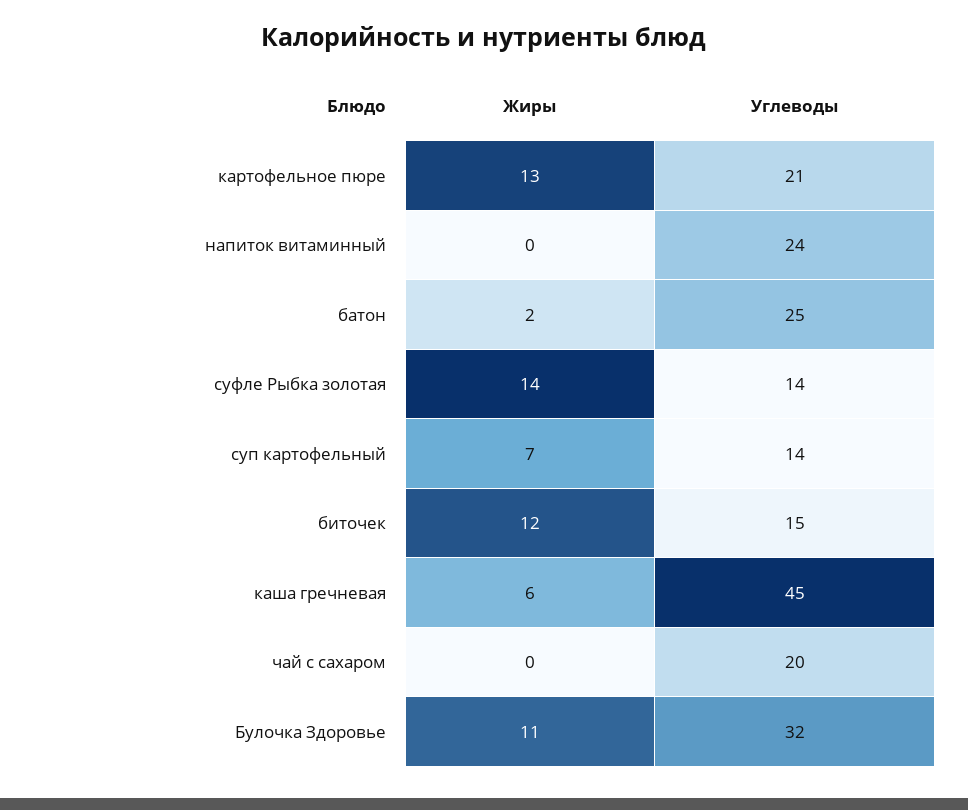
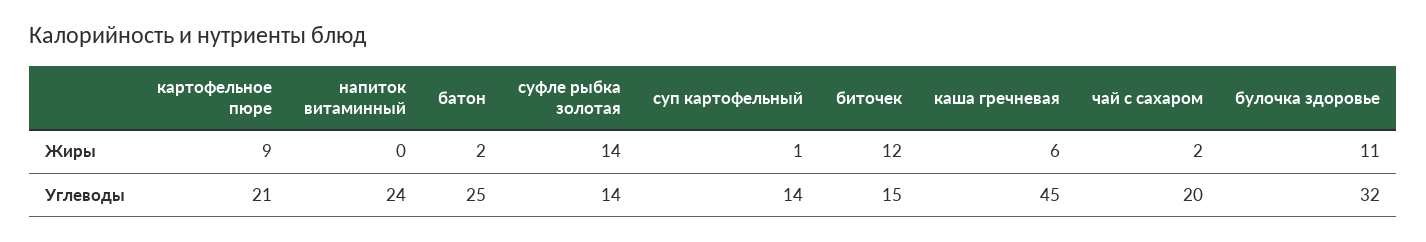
Жиры, картофельное пюре: 13 -> 9
Жиры, суп картофельный: 7 -> 1
Жиры, чай с сахаром: 0 -> 2

